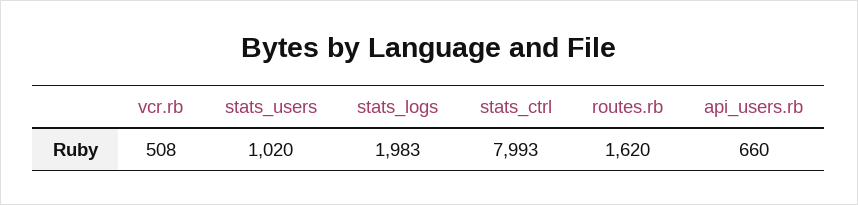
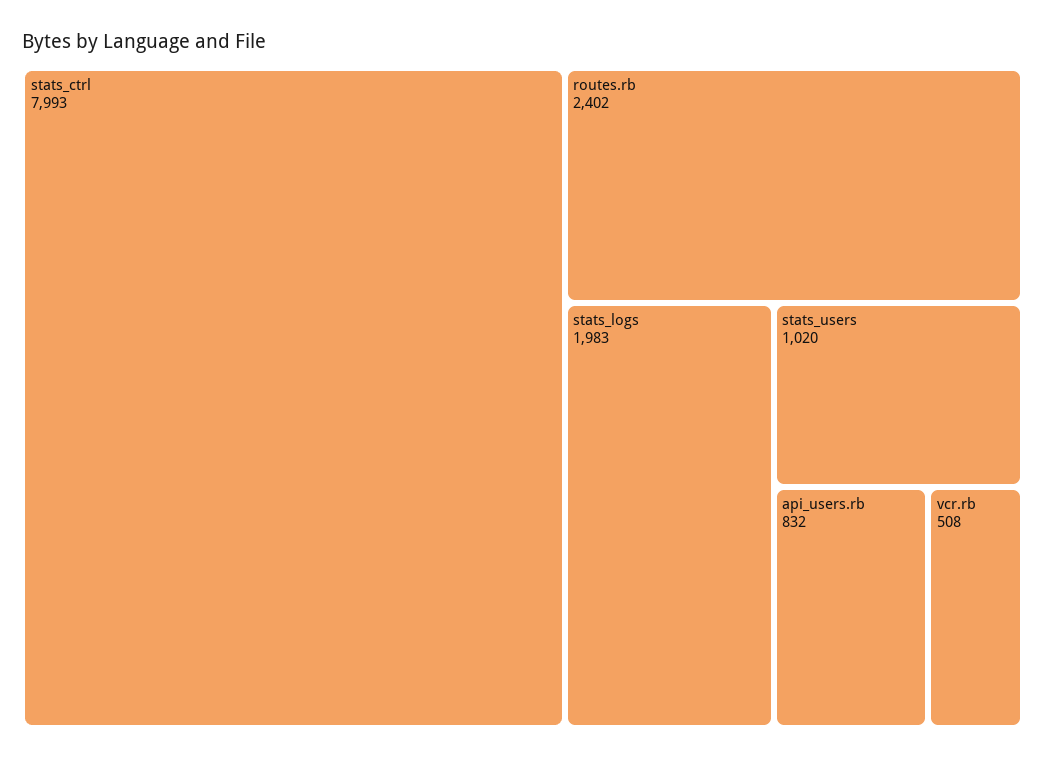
routes.rb: 1620 -> 2402
api_users.rb: 660 -> 832

